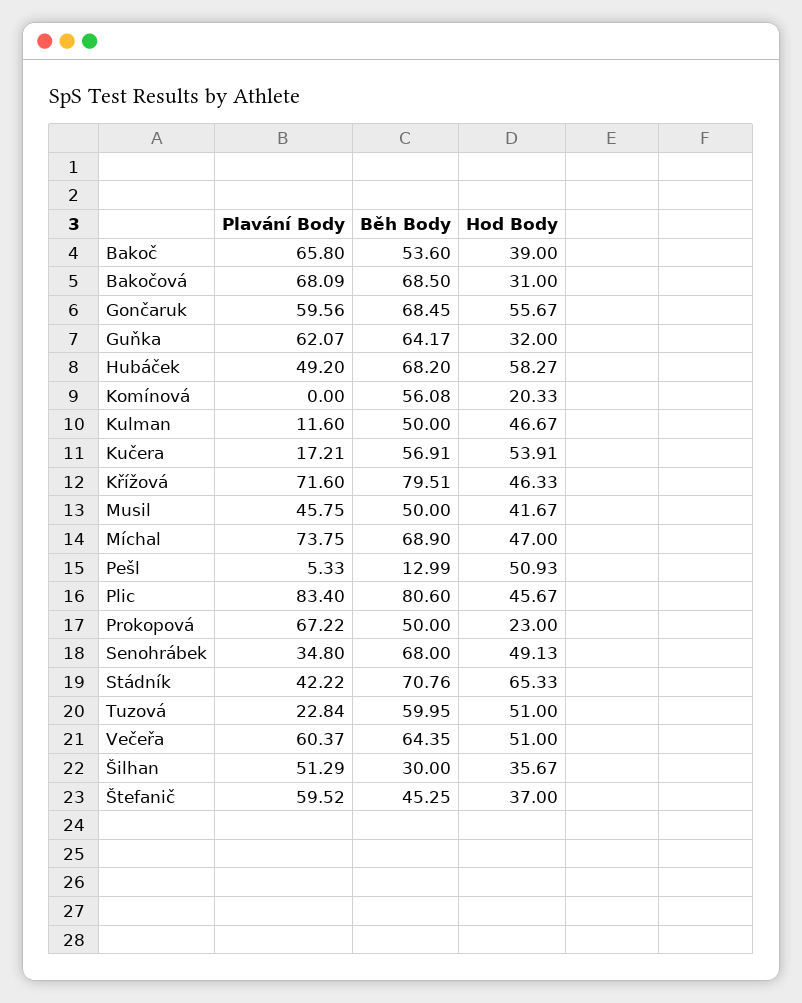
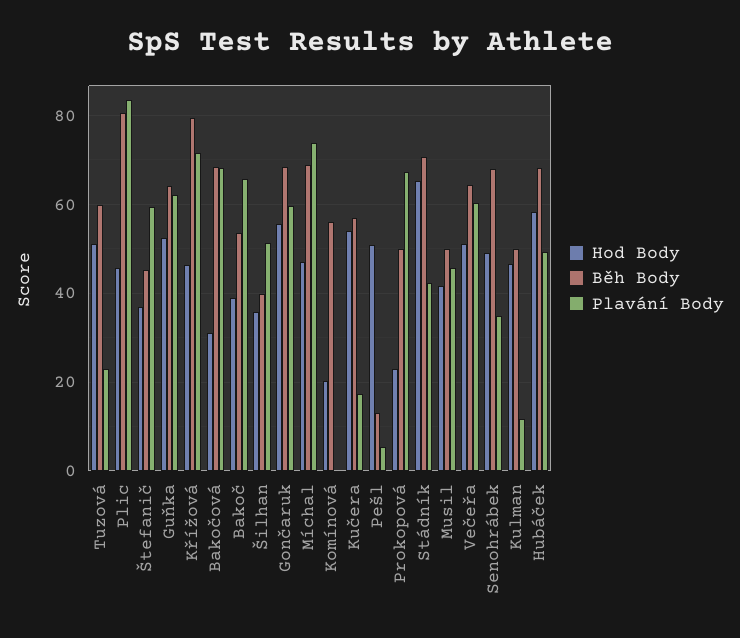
Hod Body, Guňka: 32 -> 52
Běh Body, Šilhan: 30 -> 40

